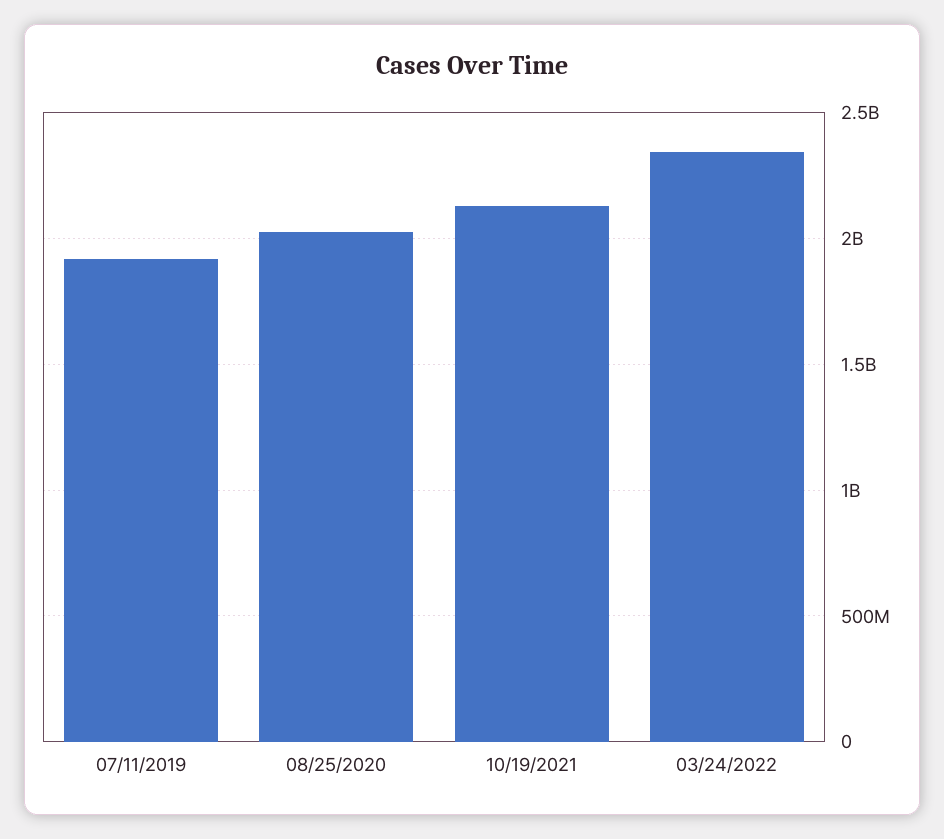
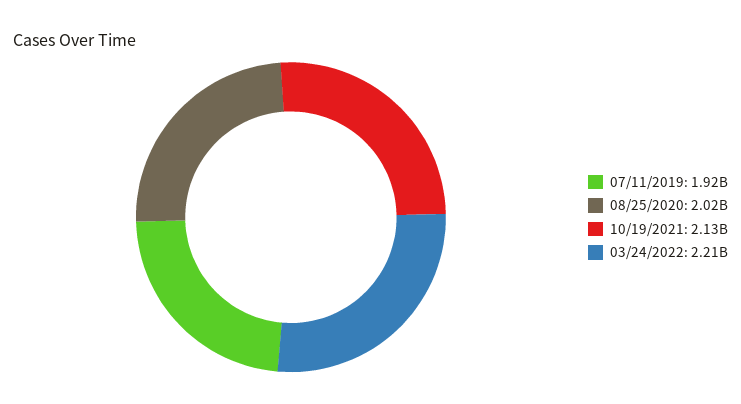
03/24/2022: 2350000000 -> 2210000000

